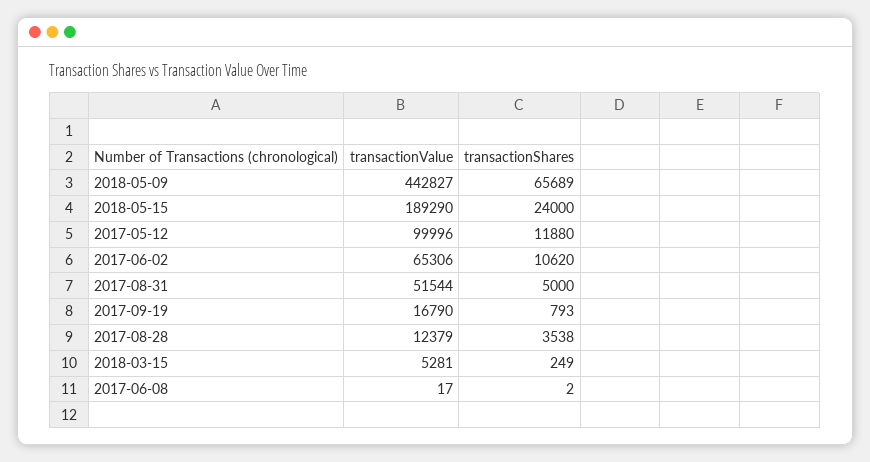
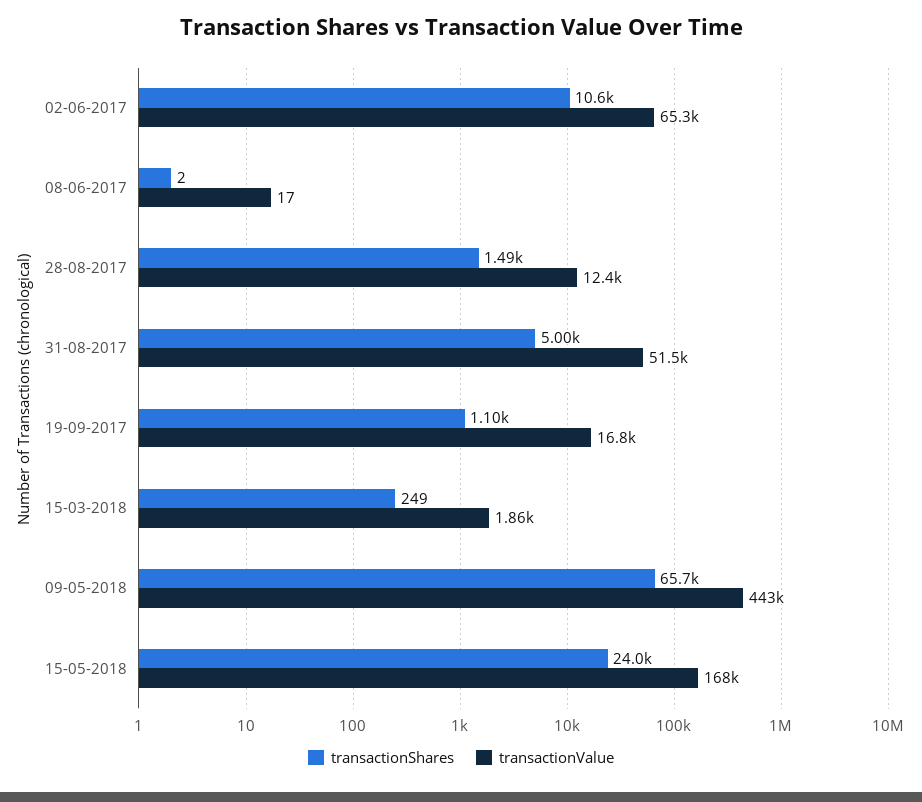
transactionValue, 2018-05-15: 189290 -> 168000
transactionValue, 2017-05-12: 99996 -> none
transactionShares, 2017-05-12: 11880 -> none
transactionShares, 2017-09-19: 793 -> 1100
transactionShares, 2017-08-28: 3538 -> 1490
transactionValue, 2018-03-15: 5281 -> 1860

